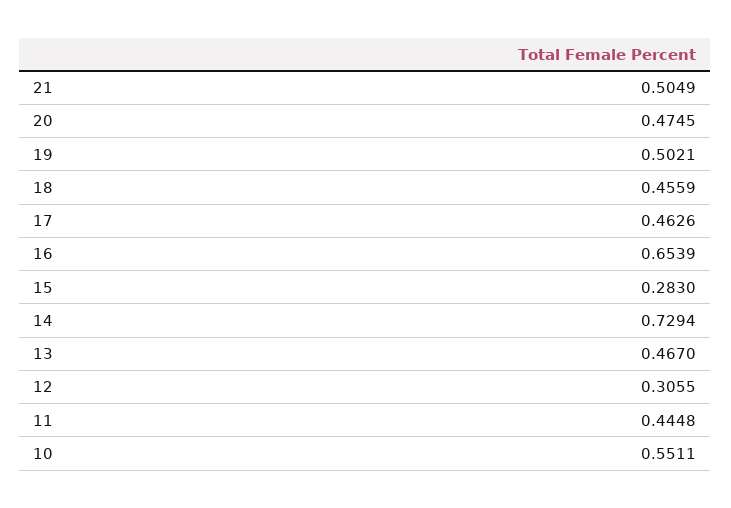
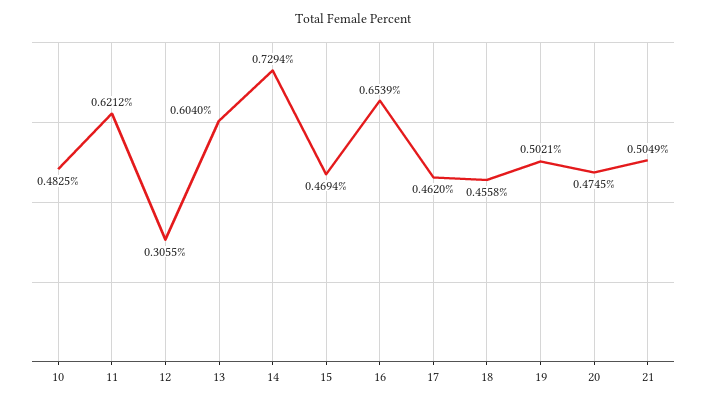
18: 0.4559 -> 0.4558
17: 0.4626 -> 0.462
15: 0.283 -> 0.4694
13: 0.467 -> 0.604
11: 0.4448 -> 0.6212
10: 0.5511 -> 0.4825

